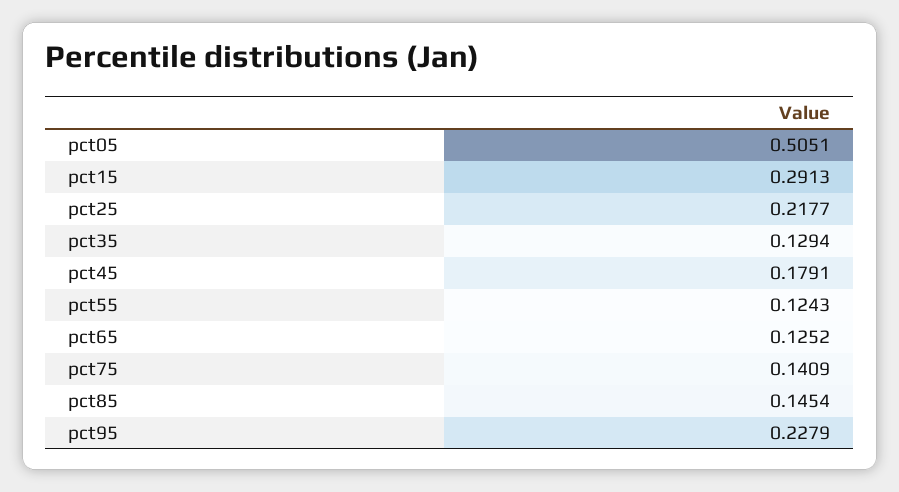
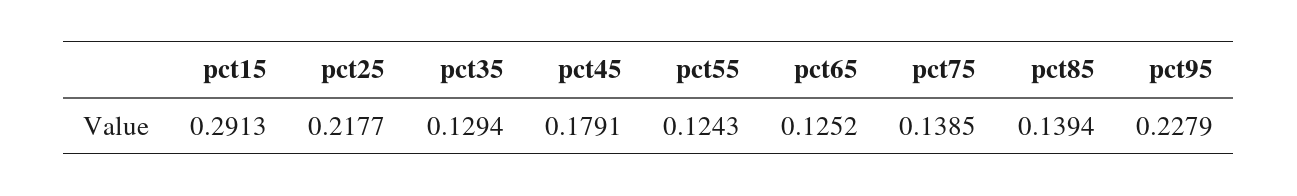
pct05: 0.5051 -> none
pct75: 0.1409 -> 0.1385
pct85: 0.1454 -> 0.1394

